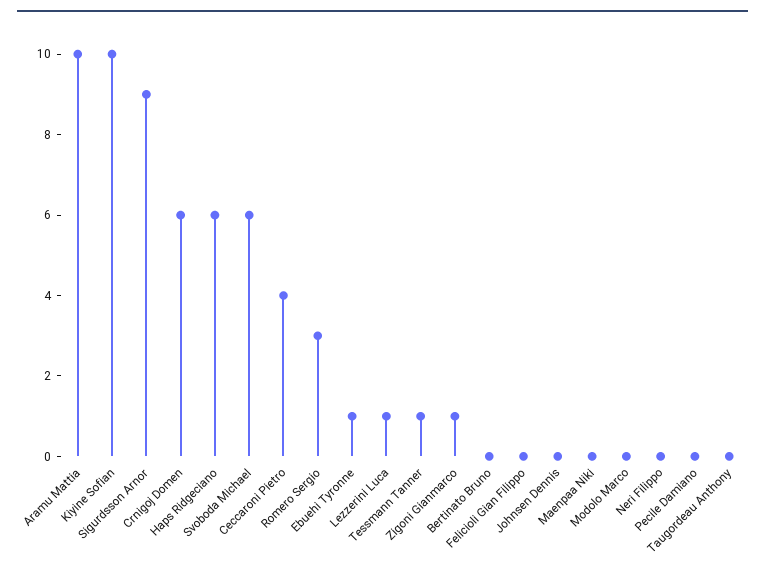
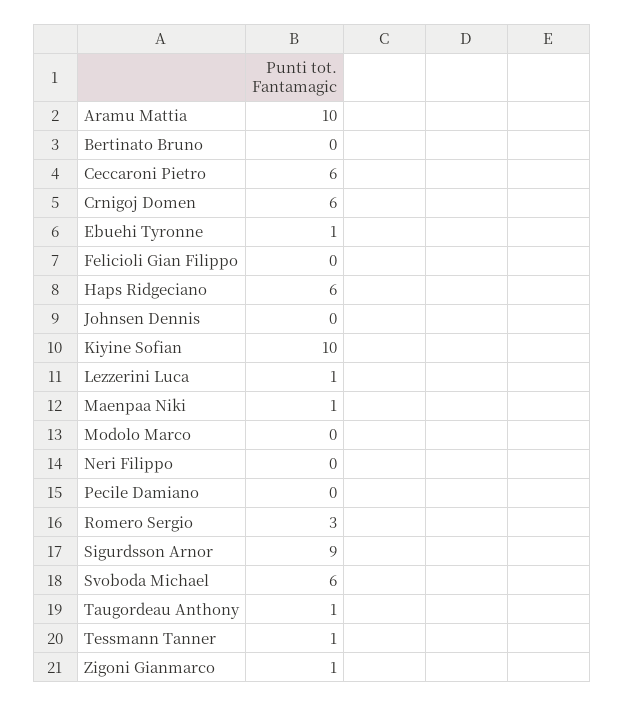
Ceccaroni Pietro: 4 -> 6
Maenpaa Niki: 0 -> 1
Taugordeau Anthony: 0 -> 1

